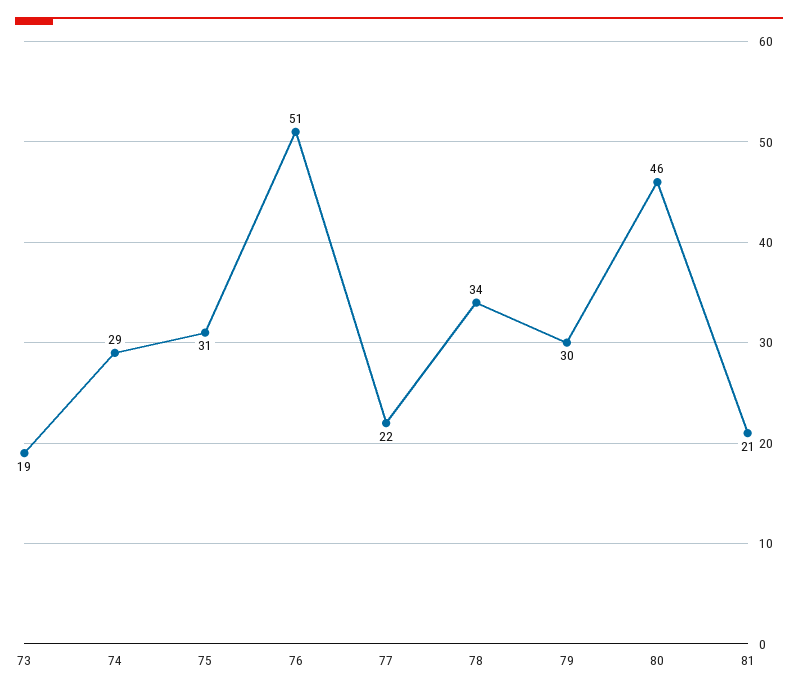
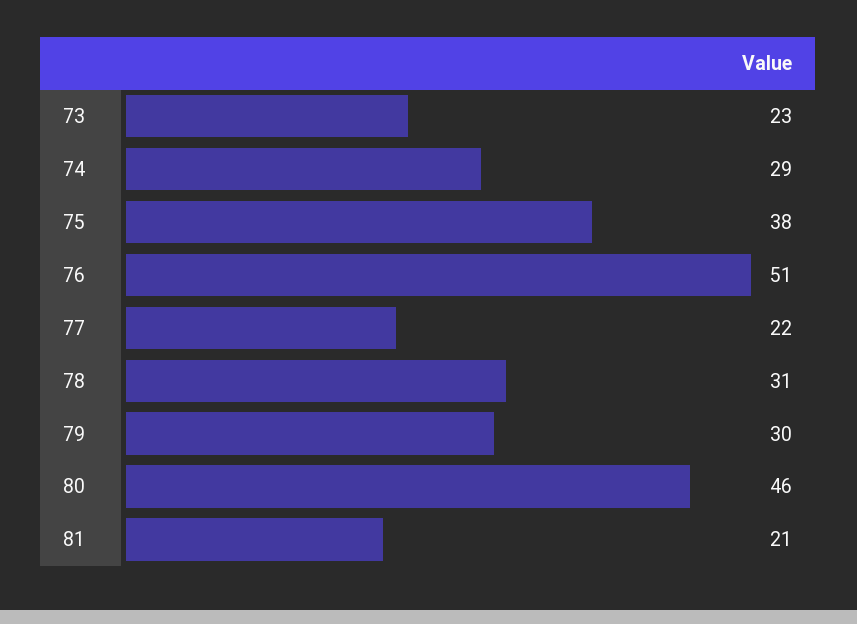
73: 19 -> 23
75: 31 -> 38
78: 34 -> 31

